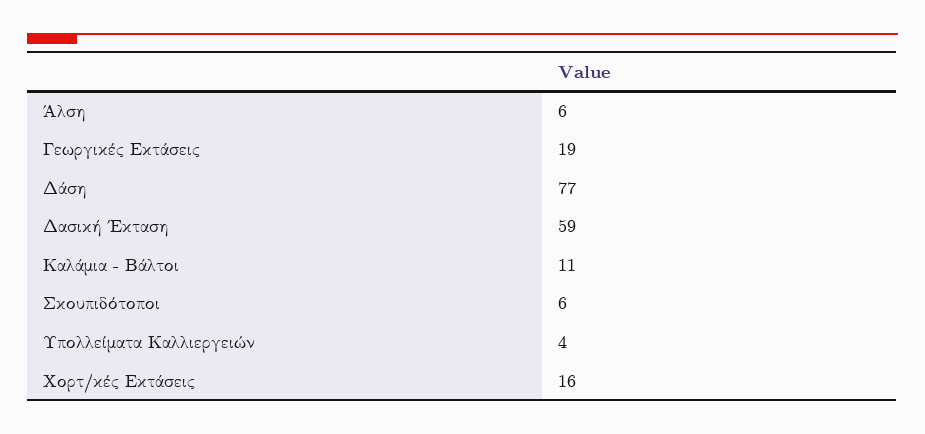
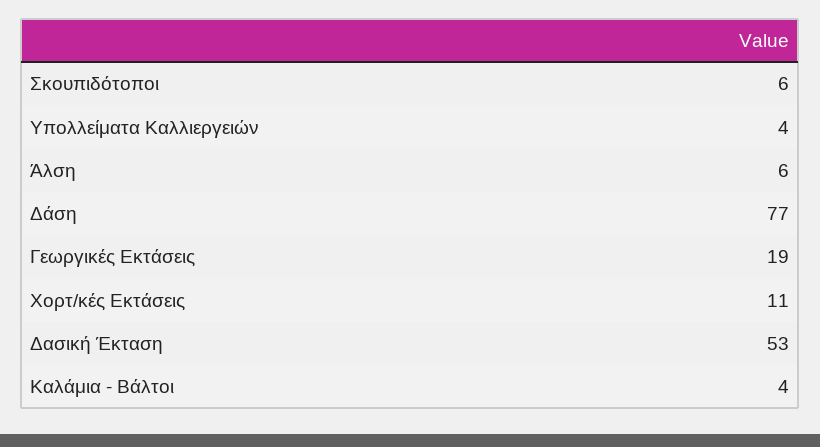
Δασική Έκταση: 59 -> 53
Καλάμια - Βάλτοι: 11 -> 4
Χορτ/κές Εκτάσεις: 16 -> 11

